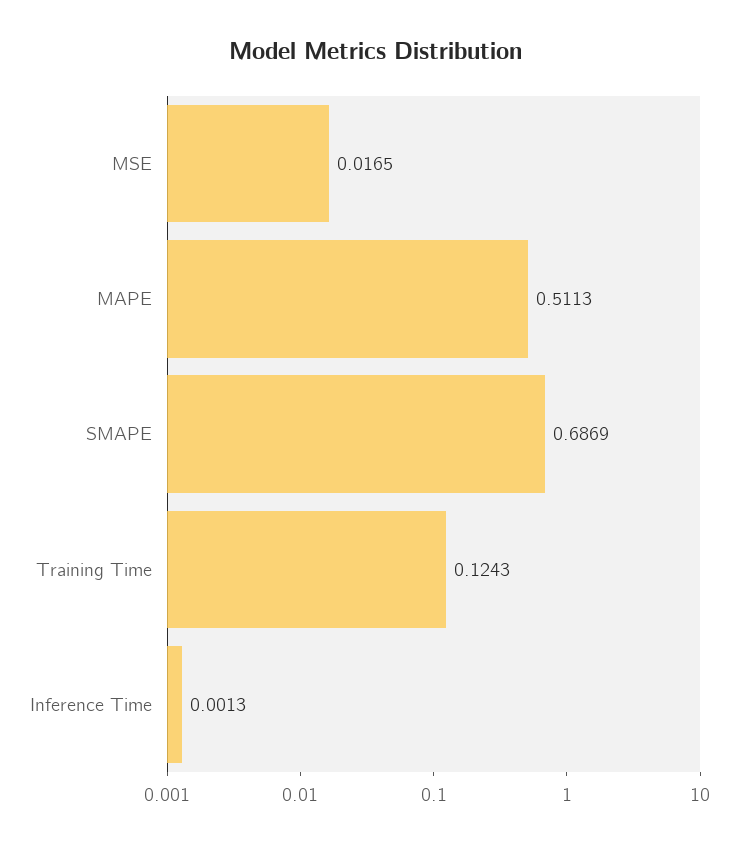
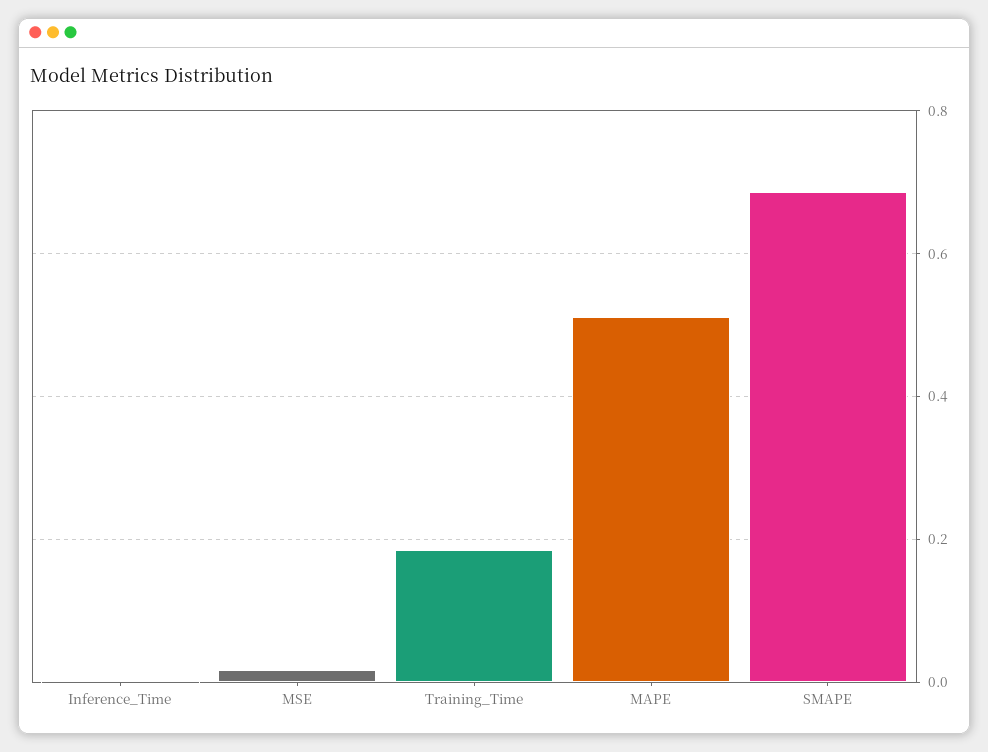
Training Time: 0.1243 -> 0.18

